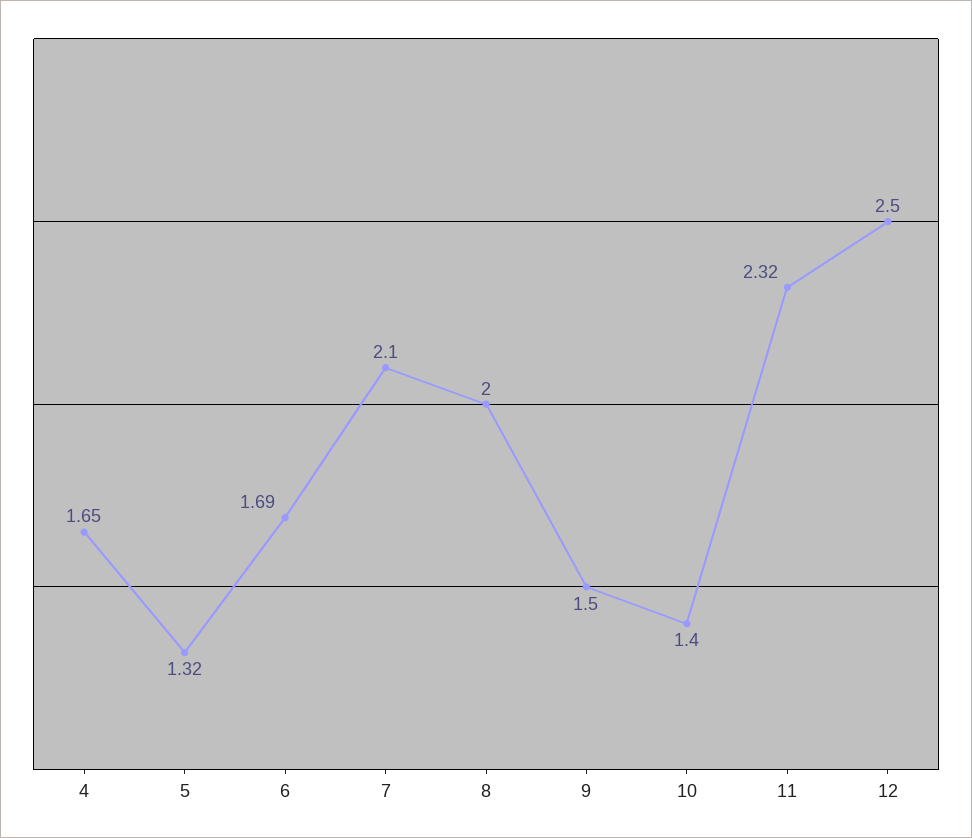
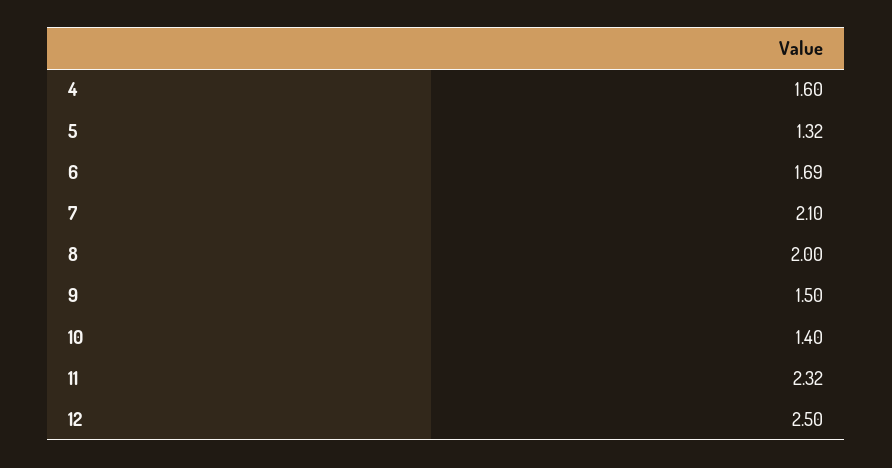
4: 1.65 -> 1.6

